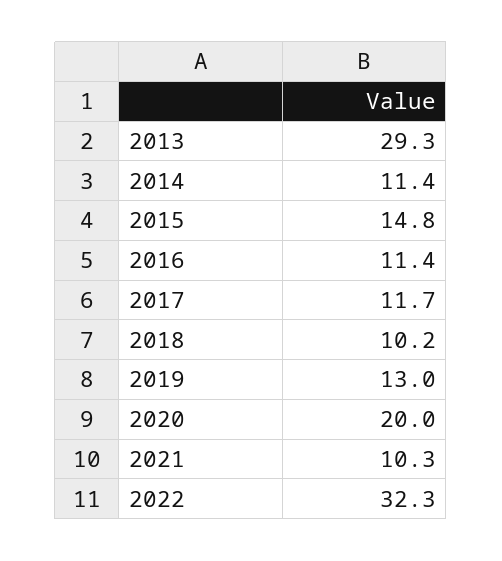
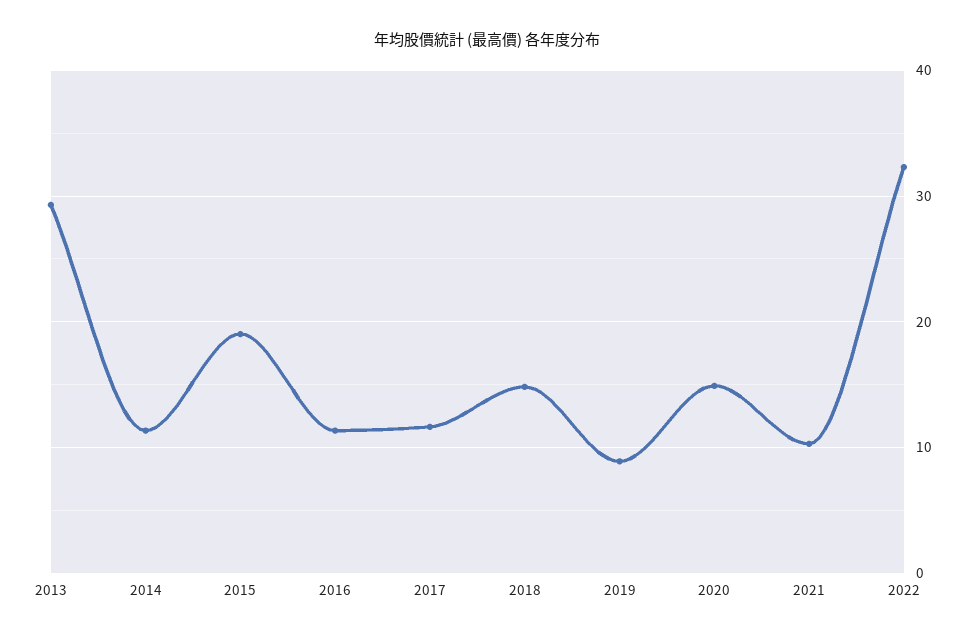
2015: 14.8 -> 19
2018: 10.2 -> 15
2019: 13 -> 9
2020: 20 -> 15

